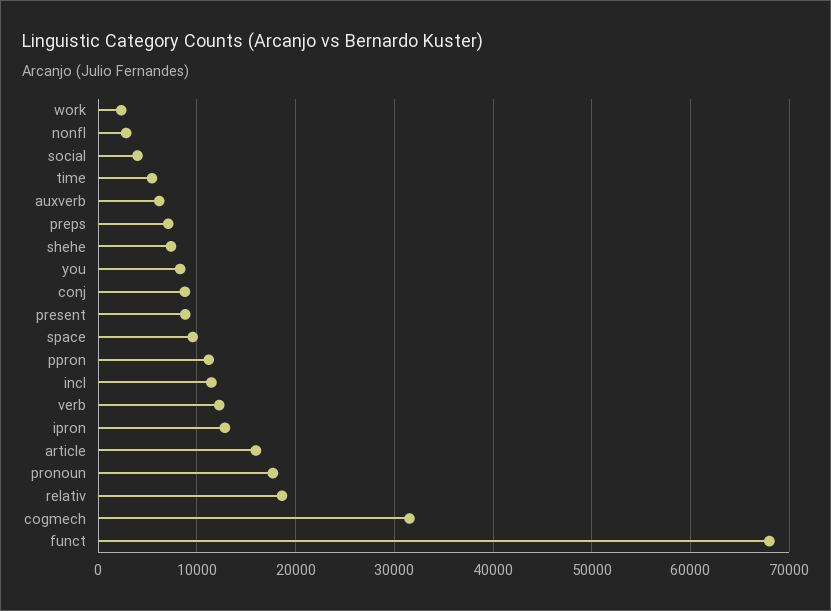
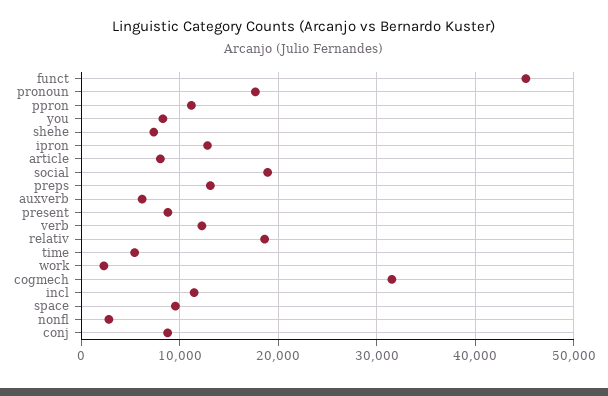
social: 4000 -> 19000
preps: 7000 -> 13000
article: 16000 -> 8000
funct: 68000 -> 45000

